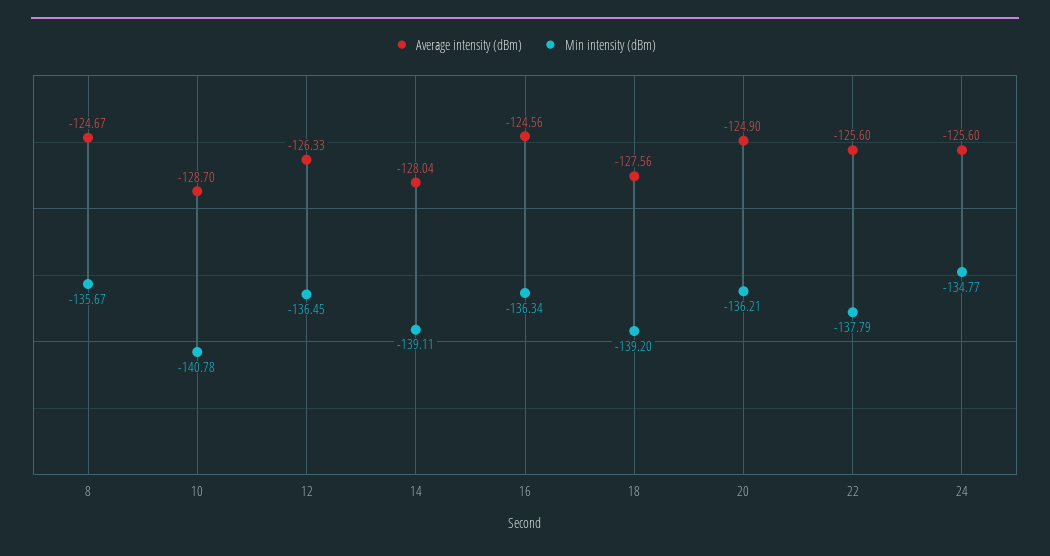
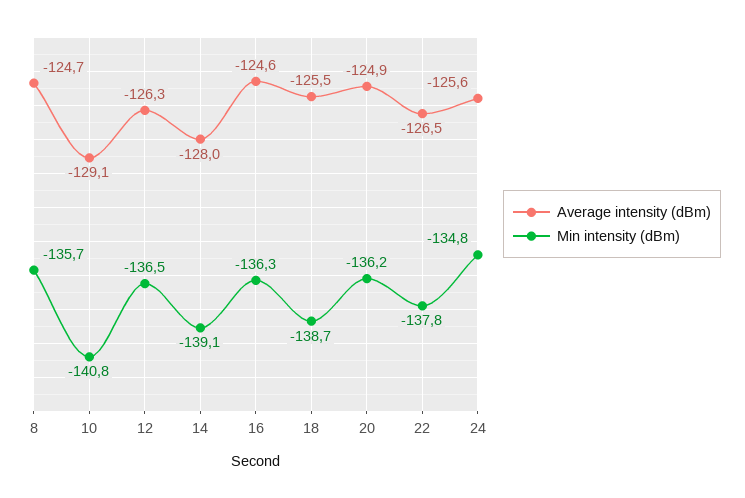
Average intensity (dBm), 10: -128.7 -> -129.1
Average intensity (dBm), 18: -127.56 -> -125.5
Min intensity (dBm), 18: -139.2 -> -138.7
Average intensity (dBm), 22: -125.6 -> -126.5

